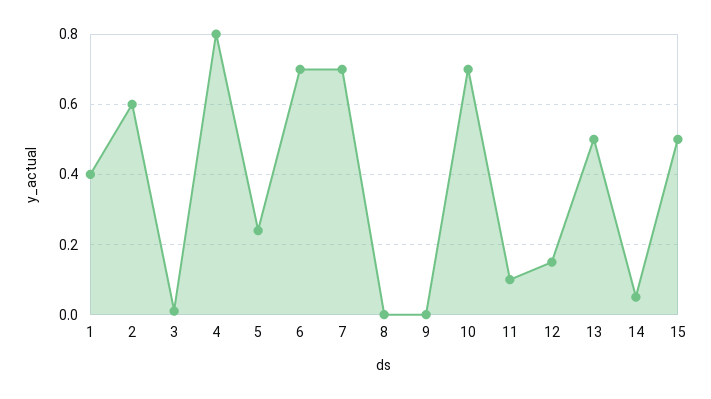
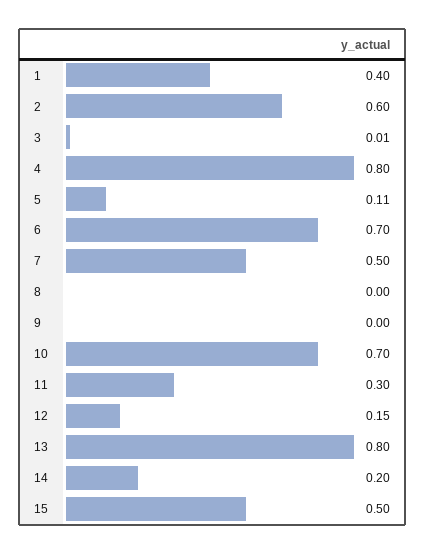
5: 0.25 -> 0.11
7: 0.7 -> 0.5
11: 0.1 -> 0.3
13: 0.5 -> 0.8
14: 0.05 -> 0.2

